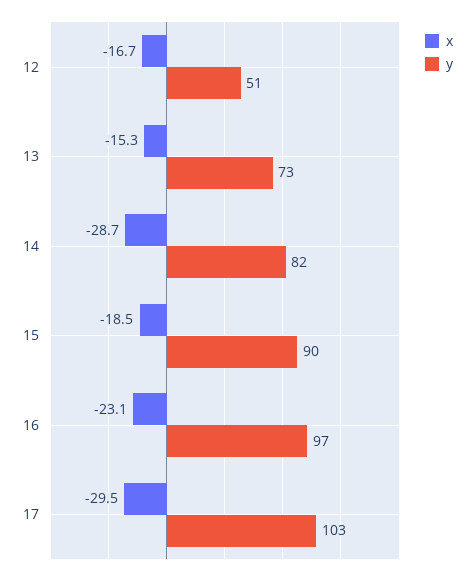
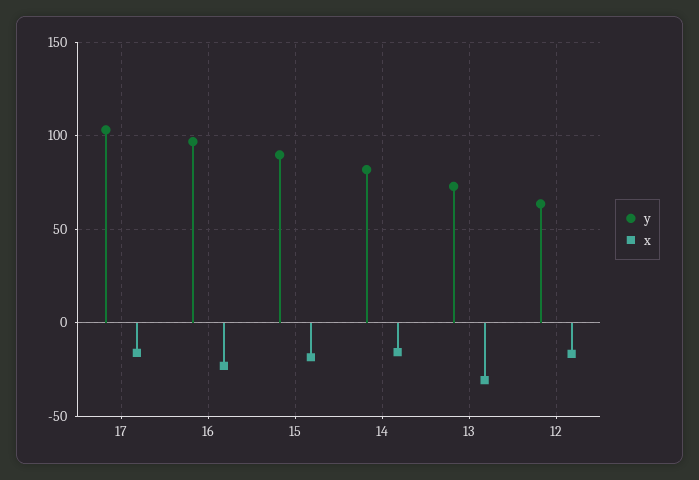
y, 12: 51 -> 65
x, 13: -15.3 -> -30
x, 14: -28.7 -> -15
x, 17: -29.5 -> -15

